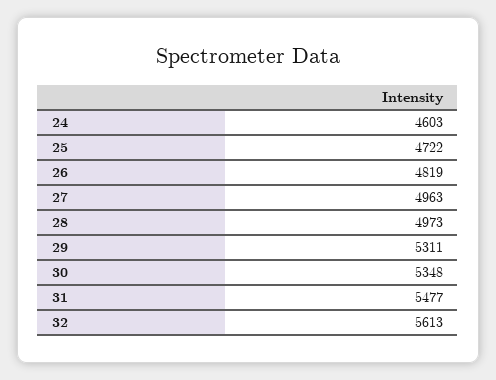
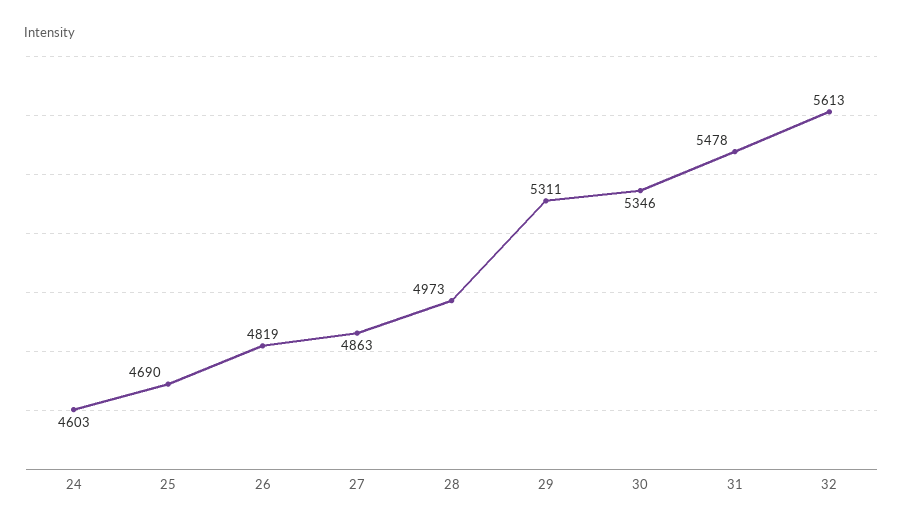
25: 4722 -> 4690
27: 4963 -> 4863
30: 5348 -> 5346
31: 5477 -> 5478

